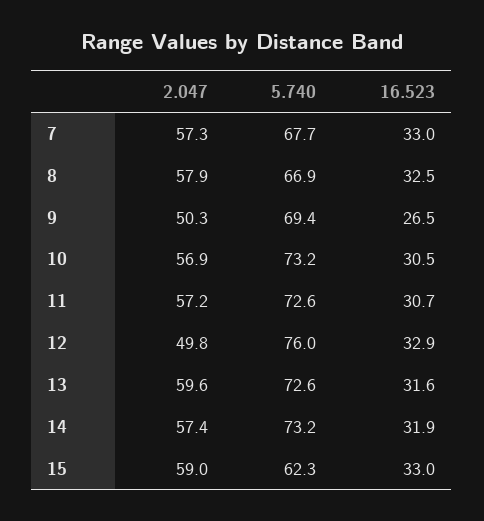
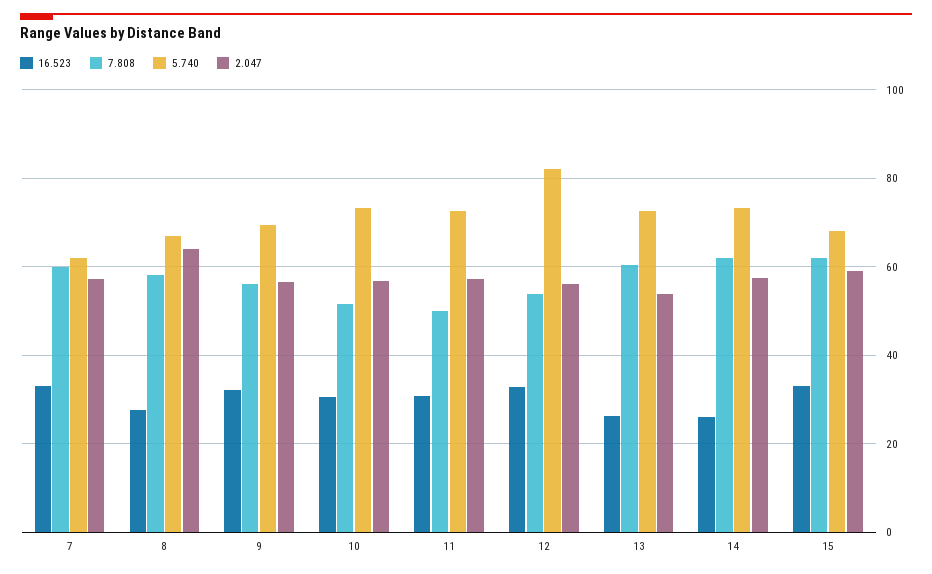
5.740, 7: 67.7 -> 62
2.047, 8: 57.9 -> 64
16.523, 8: 32.5 -> 28
2.047, 9: 50.3 -> 56
16.523, 9: 26.5 -> 32
2.047, 12: 49.8 -> 56
5.740, 12: 76 -> 82
2.047, 13: 59.6 -> 54
16.523, 13: 31.6 -> 26
16.523, 14: 31.9 -> 26
5.740, 15: 62.3 -> 68
7.808, 7: none -> 60
7.808, 8: none -> 58
7.808, 9: none -> 56
7.808, 10: none -> 52
7.808, 11: none -> 50
7.808, 12: none -> 54
7.808, 13: none -> 60
7.808, 14: none -> 62
7.808, 15: none -> 62

